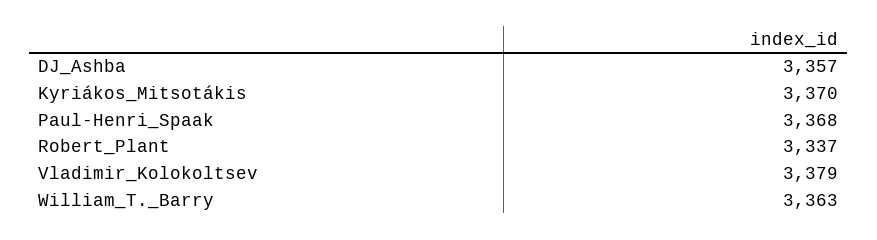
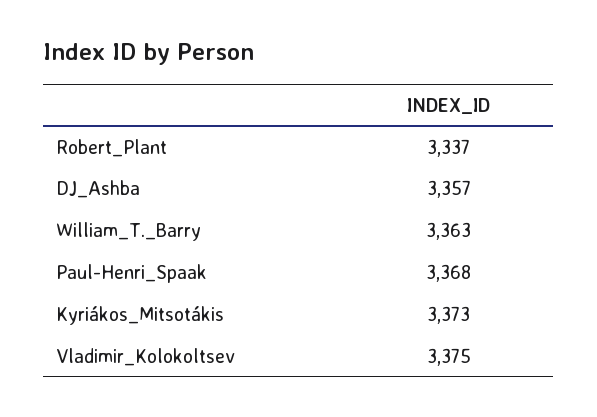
Kyriákos_Mitsotákis: 3370 -> 3373
Vladimir_Kolokoltsev: 3379 -> 3375

